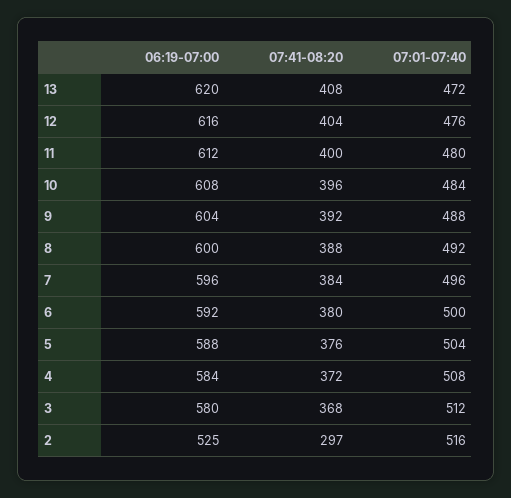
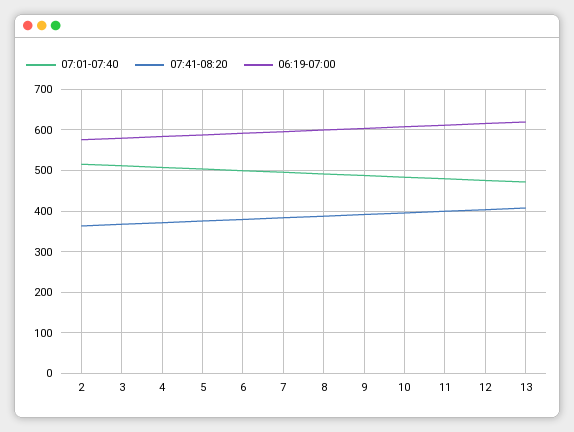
06:19-07:00, 2: 525 -> 580
07:41-08:20, 2: 297 -> 360

